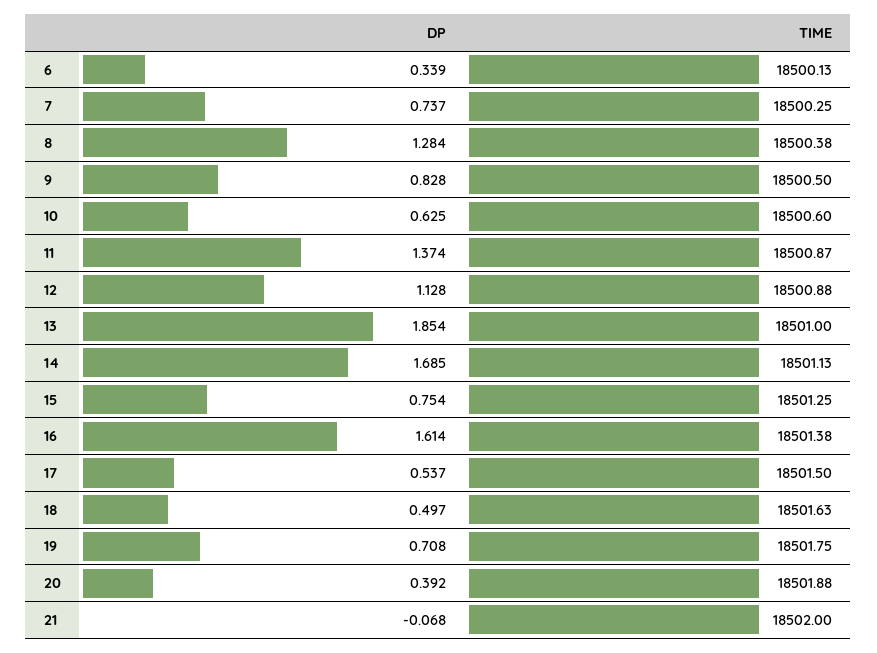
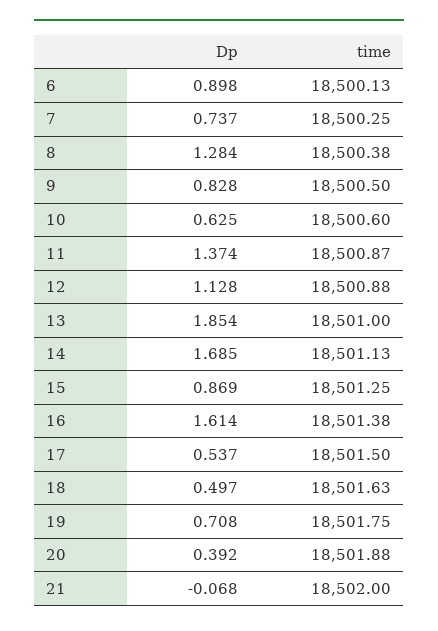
DP, 6: 0.339 -> 0.898
DP, 15: 0.754 -> 0.869

